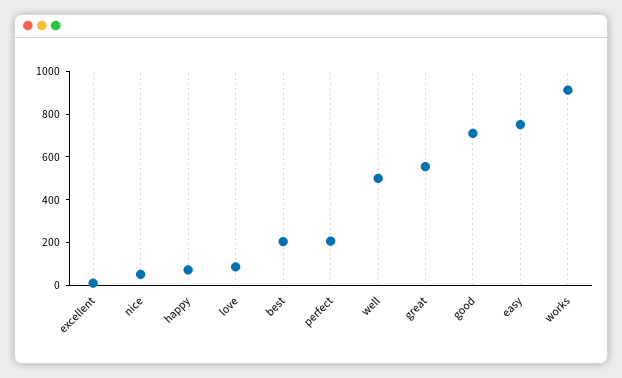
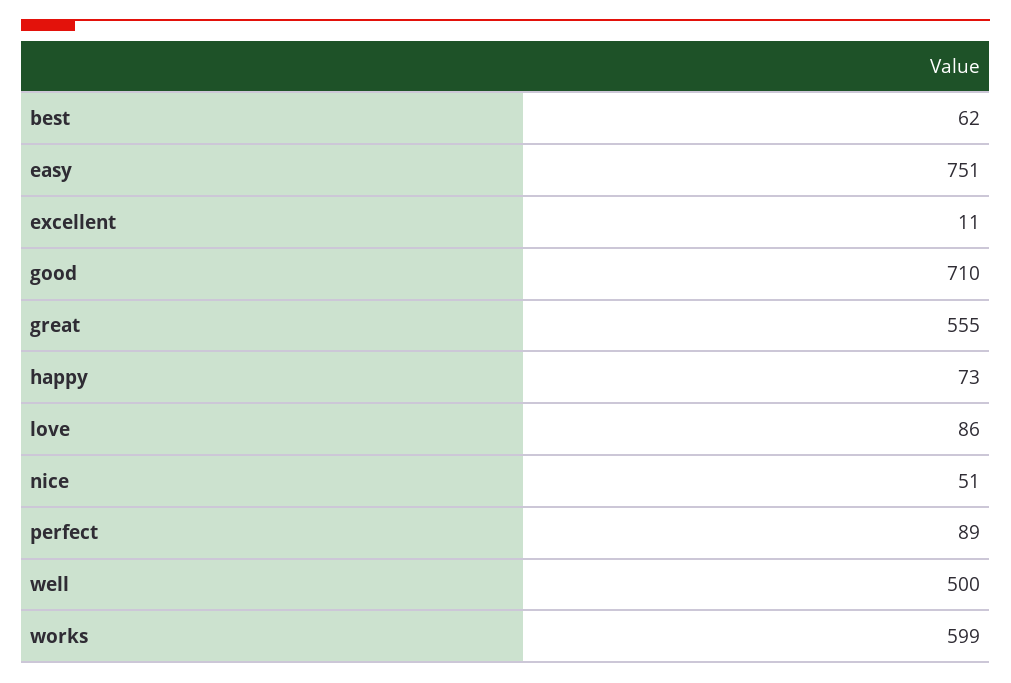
best: 200 -> 62
perfect: 200 -> 89
works: 900 -> 599

